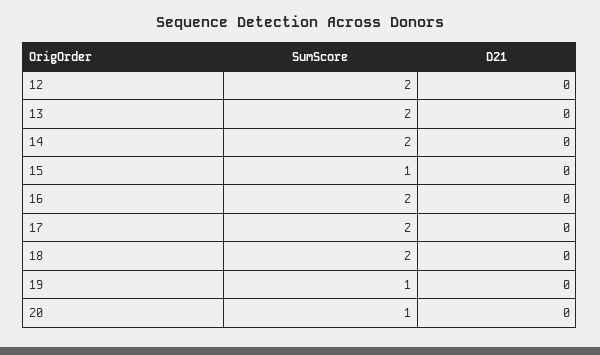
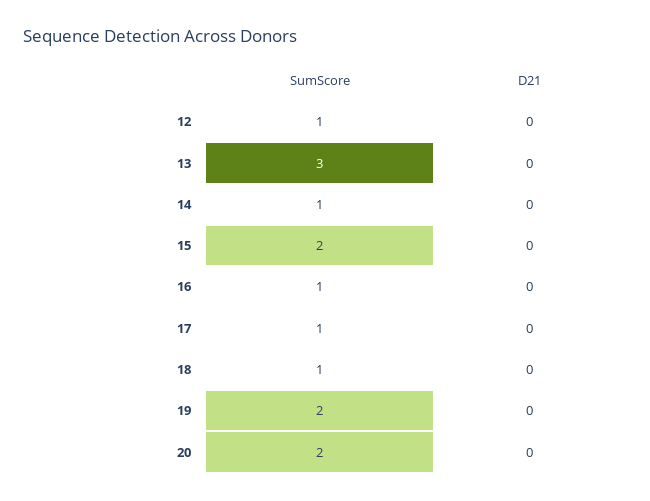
SumScore, 12: 2 -> 1
SumScore, 13: 2 -> 3
SumScore, 14: 2 -> 1
SumScore, 15: 1 -> 2
SumScore, 16: 2 -> 1
SumScore, 17: 2 -> 1
SumScore, 18: 2 -> 1
SumScore, 19: 1 -> 2
SumScore, 20: 1 -> 2

